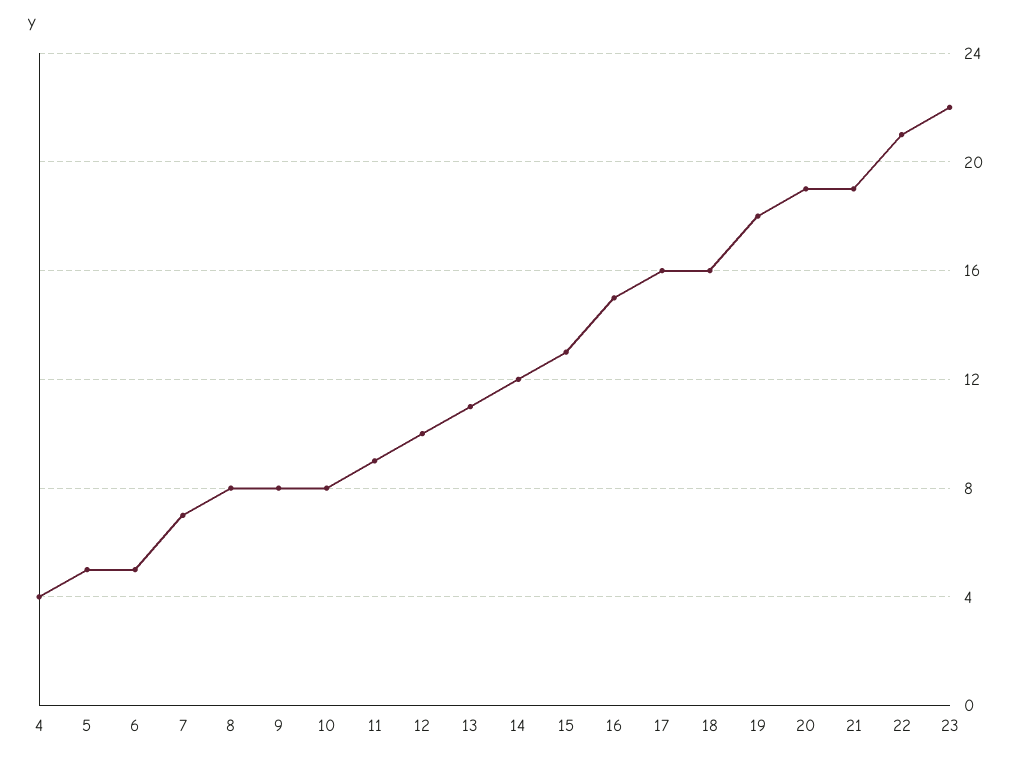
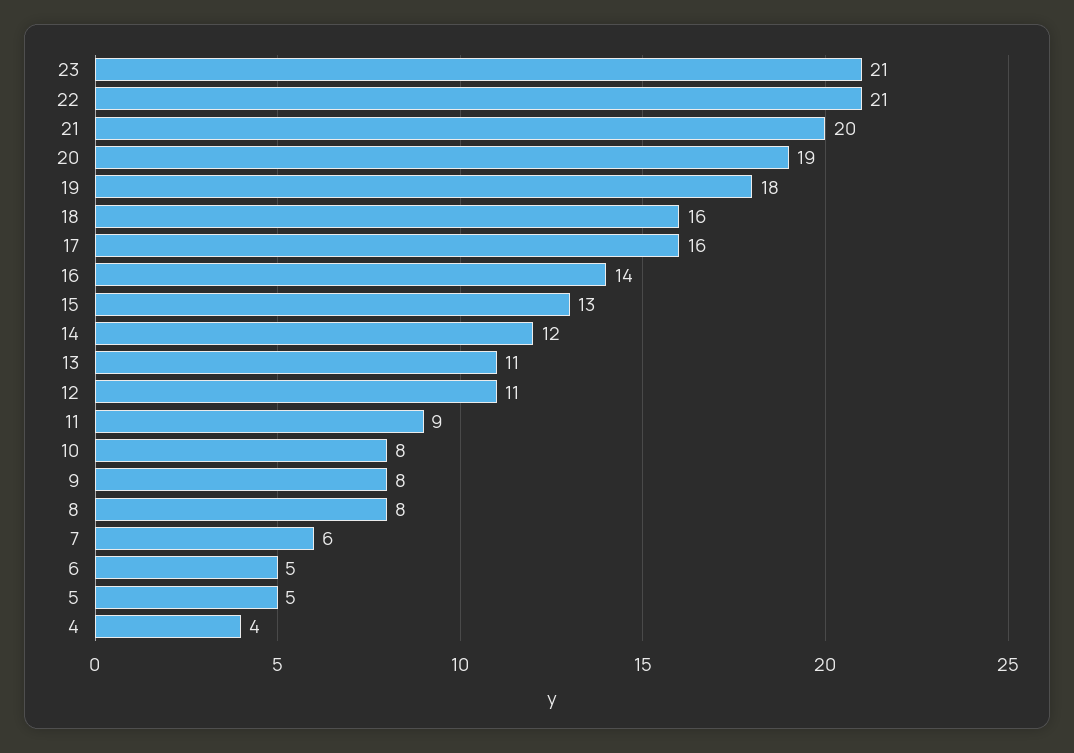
7: 7 -> 6
12: 10 -> 11
16: 15 -> 14
21: 19 -> 20
23: 22 -> 21

